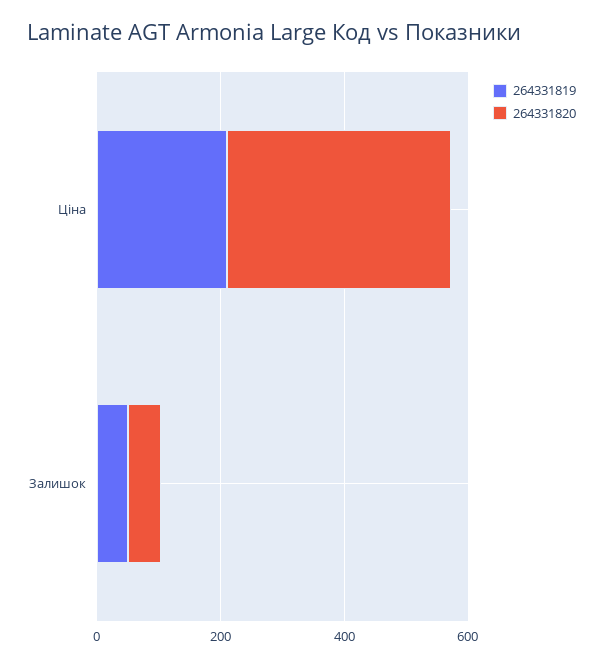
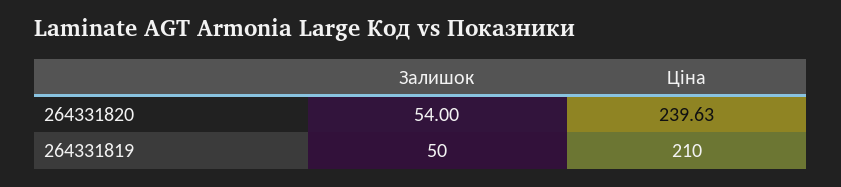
264331820, Ціна: 350 -> 239.63

